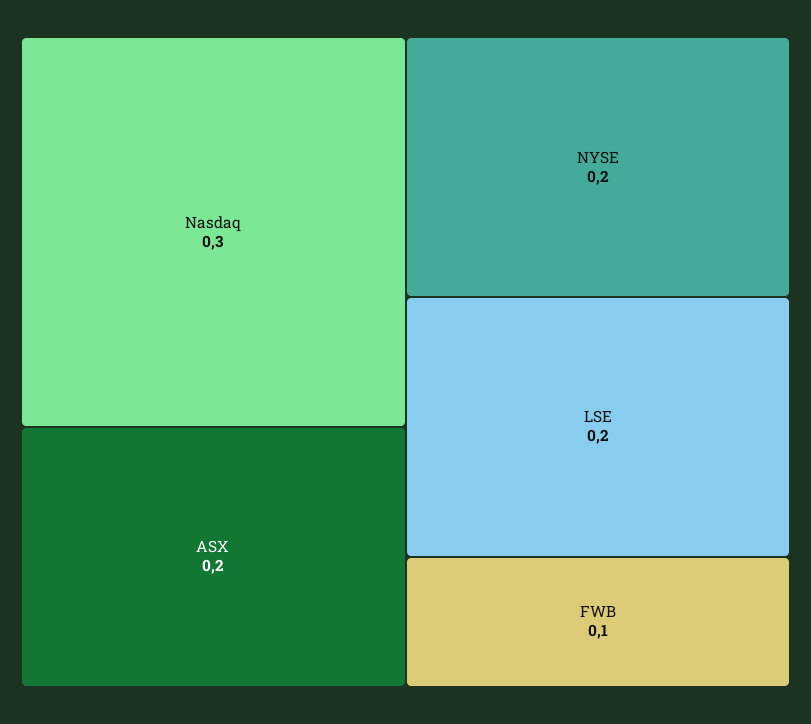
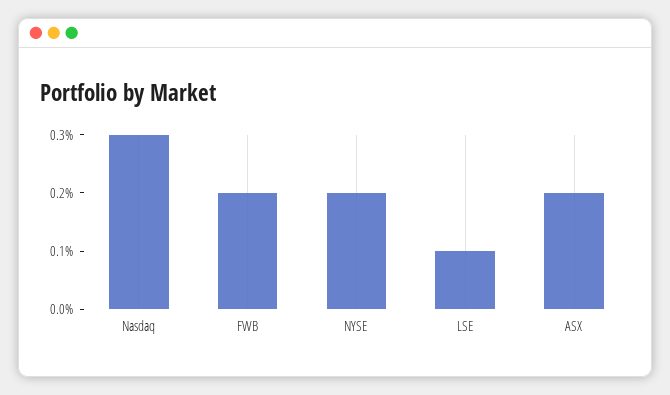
LSE: 0.2 -> 0.1
FWB: 0.1 -> 0.2

